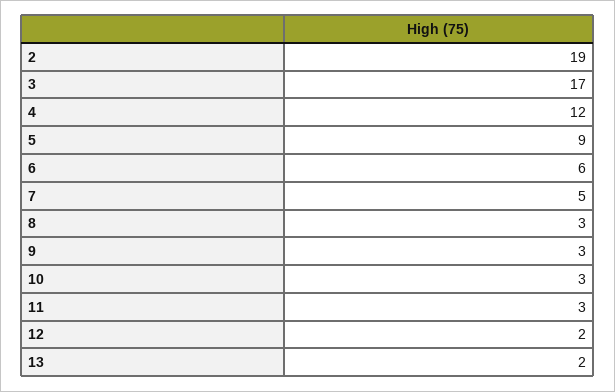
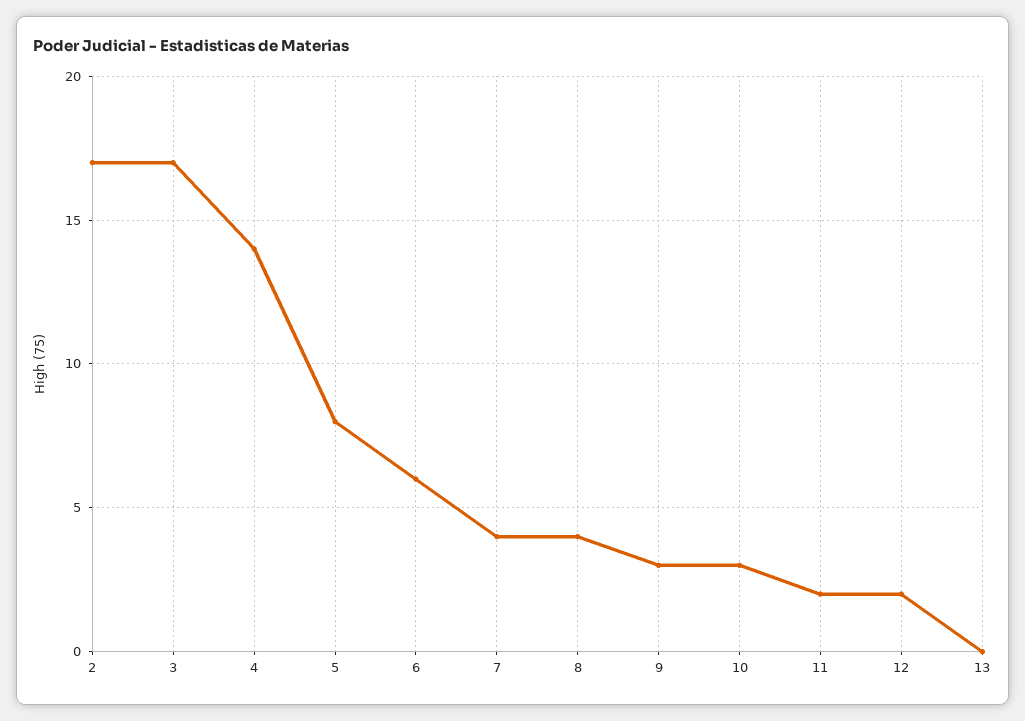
2: 19 -> 17
4: 12 -> 14
5: 9 -> 8
7: 5 -> 4
8: 3 -> 4
11: 3 -> 2
13: 2 -> 0

